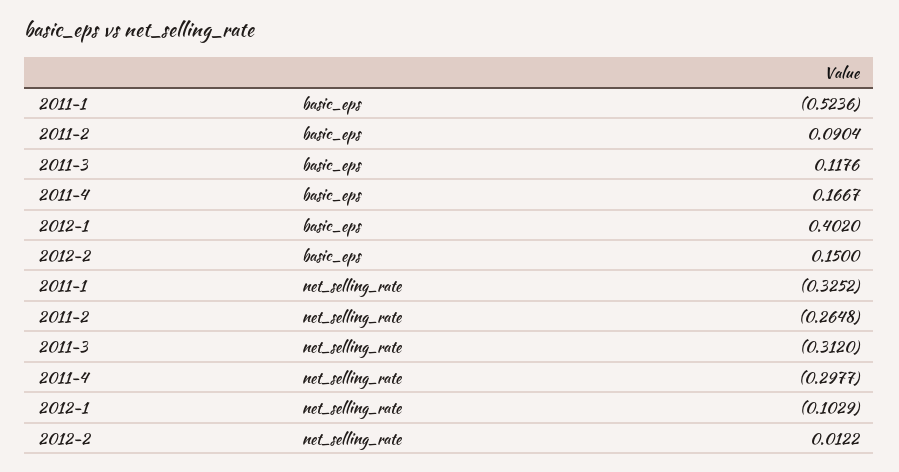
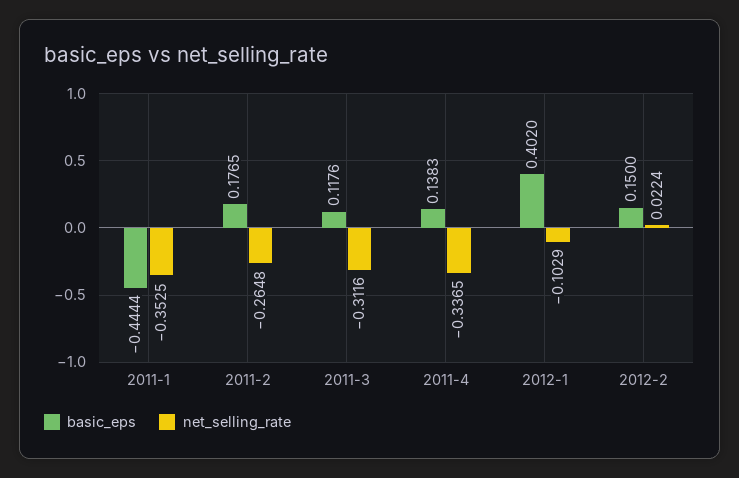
basic_eps, 2011-1: -0.5236 -> -0.4444
basic_eps, 2011-2: 0.0904 -> 0.1765
basic_eps, 2011-4: 0.1667 -> 0.1383
net_selling_rate, 2011-1: -0.3252 -> -0.3525
net_selling_rate, 2011-3: -0.312 -> -0.3116
net_selling_rate, 2011-4: -0.2977 -> -0.3365
net_selling_rate, 2012-2: 0.0122 -> 0.0224

